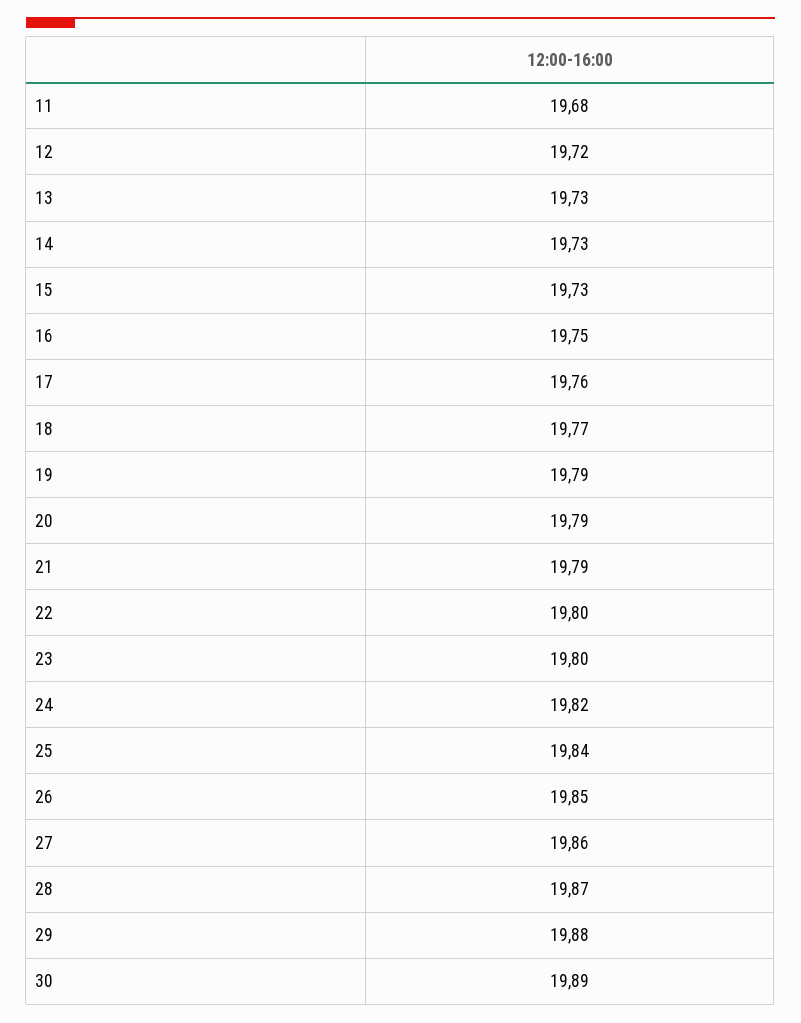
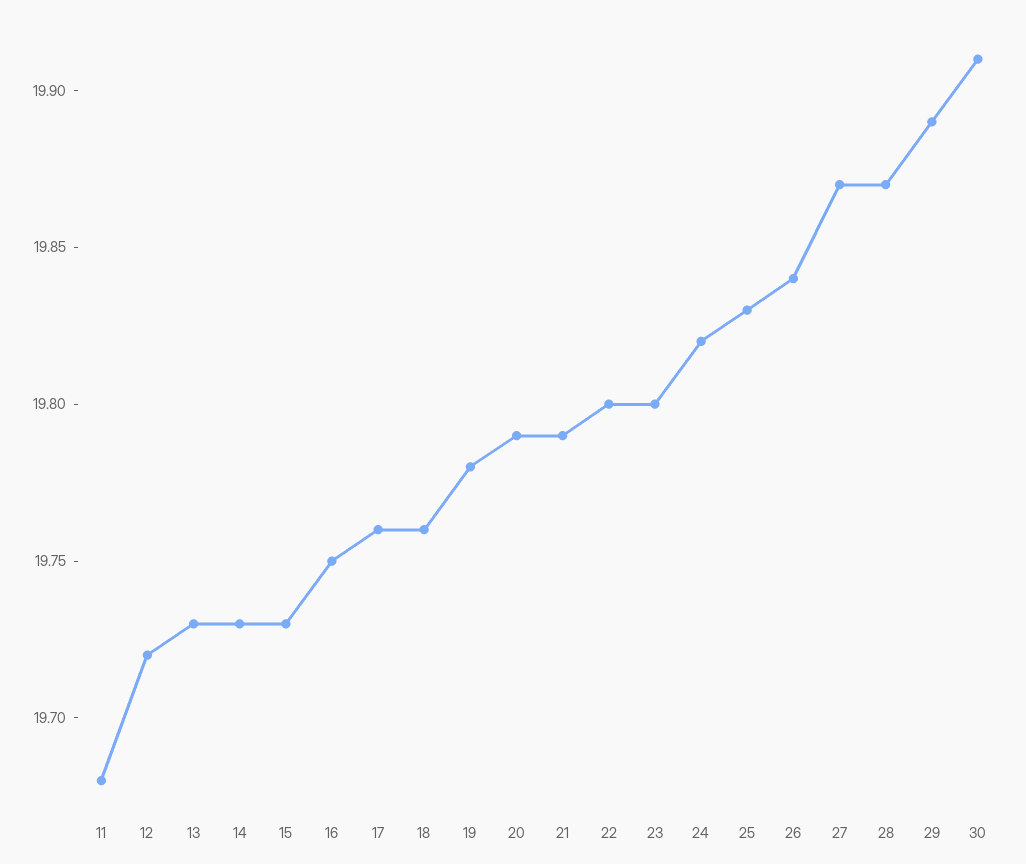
18: 19.77 -> 19.76
19: 19.79 -> 19.78
25: 19.84 -> 19.83
26: 19.85 -> 19.84
27: 19.86 -> 19.87
29: 19.88 -> 19.89
30: 19.89 -> 19.91

